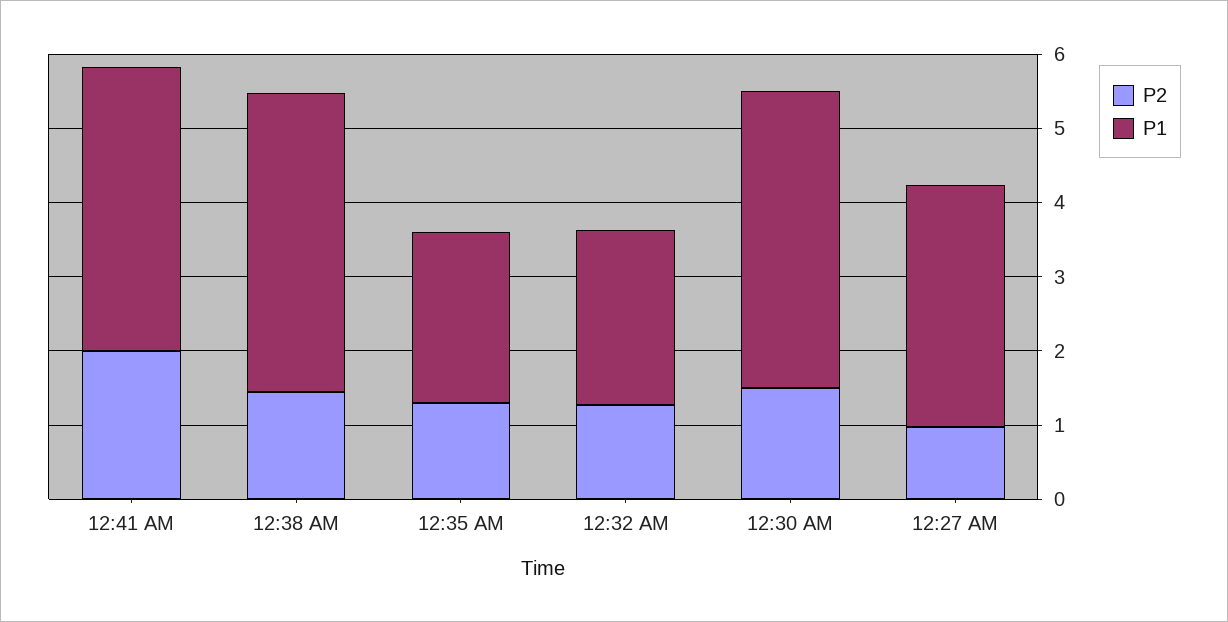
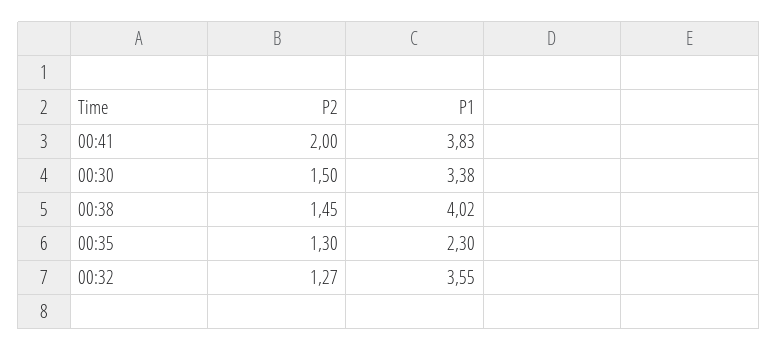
P1, 12:32 AM: 2.4 -> 3.55
P1, 12:30 AM: 4 -> 3.38
P2, 12:27 AM: 1 -> none
P1, 12:27 AM: 3.2 -> none

